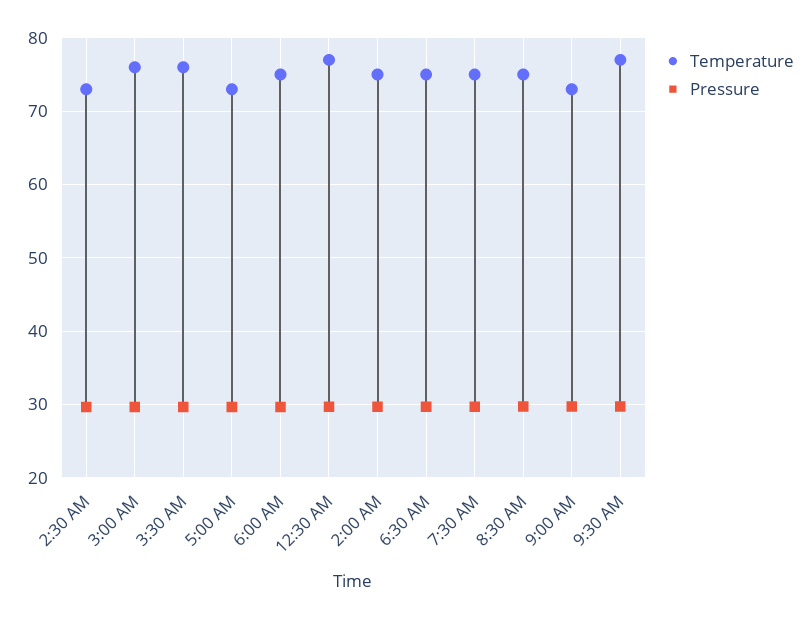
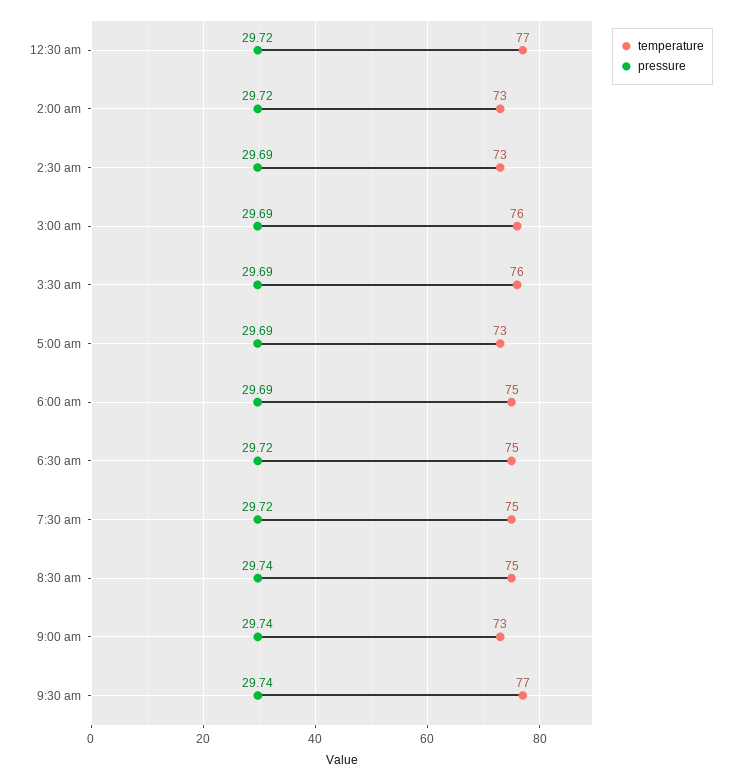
Temperature, 2:00 AM: 75 -> 73

